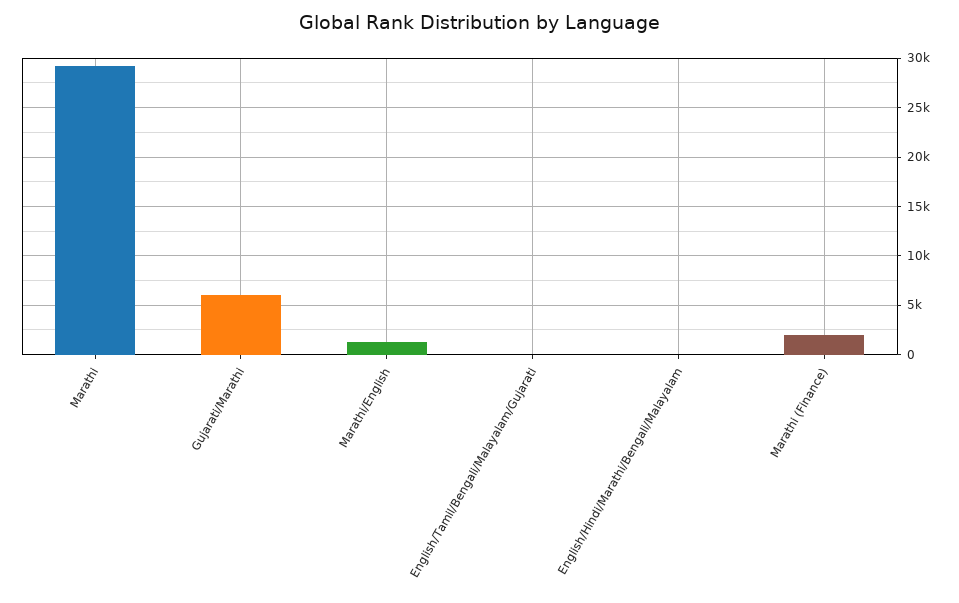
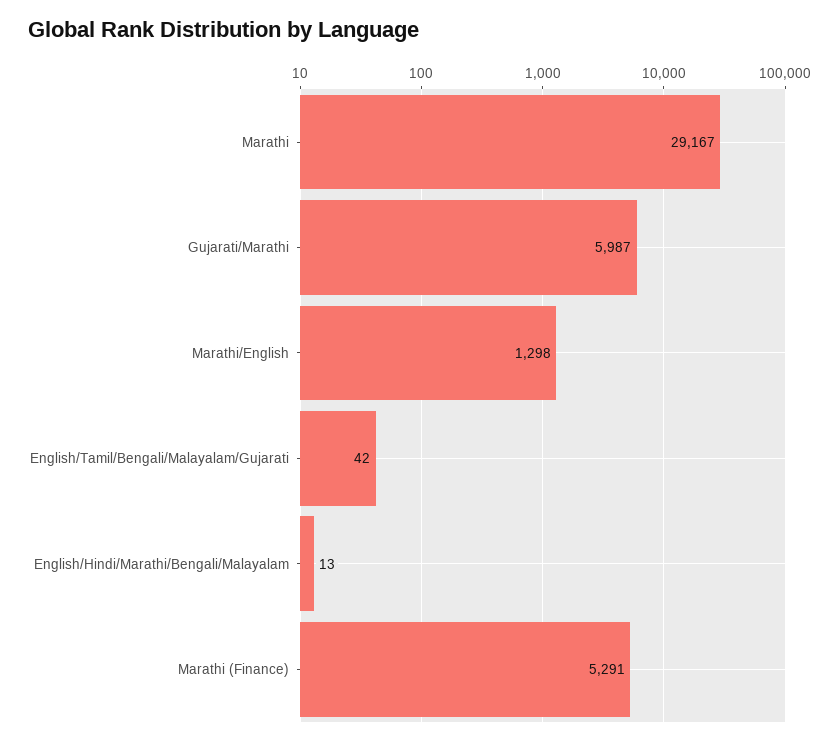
Marathi (Finance): 2000 -> 5291

